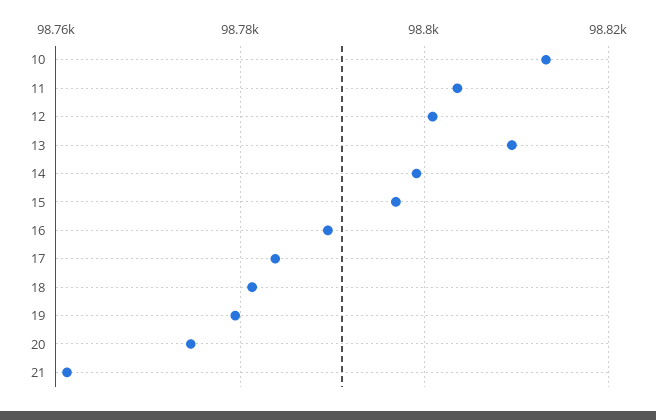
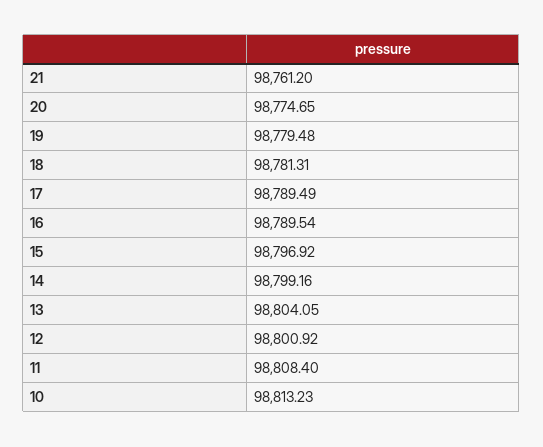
11: 98804 -> 98808.4
13: 98810 -> 98804.05
17: 98784 -> 98789.49

